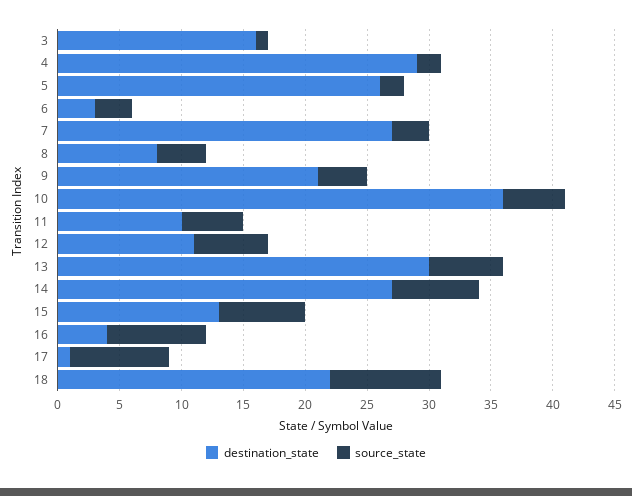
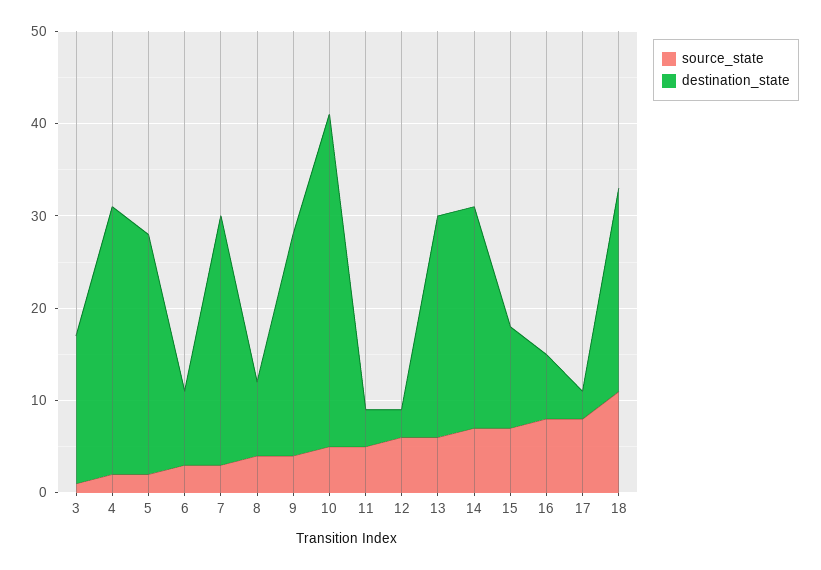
destination_state, 6: 3 -> 8
destination_state, 9: 21 -> 24
destination_state, 11: 10 -> 4
destination_state, 12: 11 -> 3
destination_state, 13: 30 -> 24
destination_state, 14: 27 -> 24
destination_state, 15: 13 -> 11
destination_state, 16: 4 -> 7
destination_state, 17: 1 -> 3
source_state, 18: 9 -> 11

